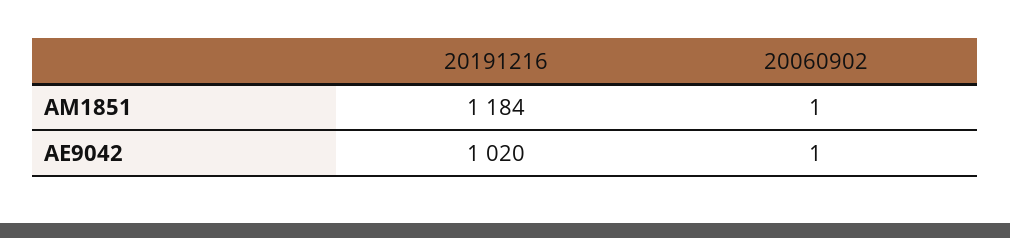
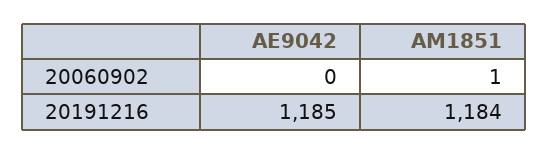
20191216, AE9042: 1020 -> 1185
20060902, AE9042: 1 -> 0

